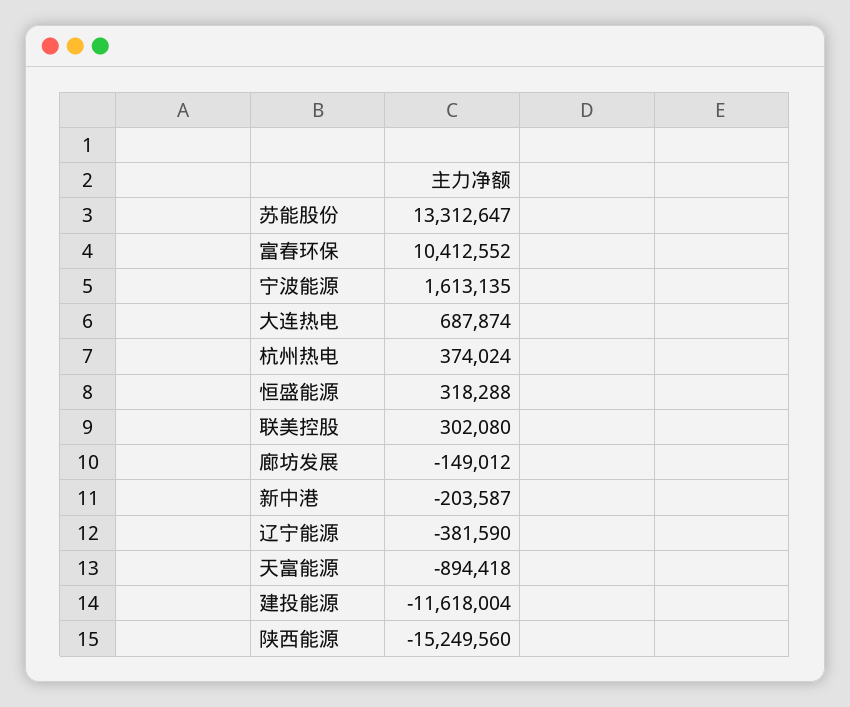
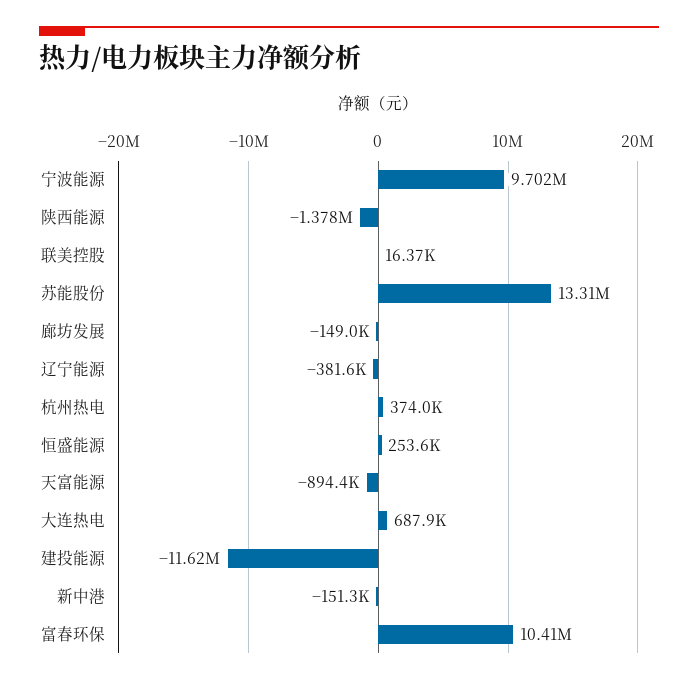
宁波能源: 1613135 -> 9702000
恒盛能源: 318288 -> 253600
联美控股: 302080 -> 16370
新中港: -203587 -> -151300
陕西能源: -15249560 -> -1378000

